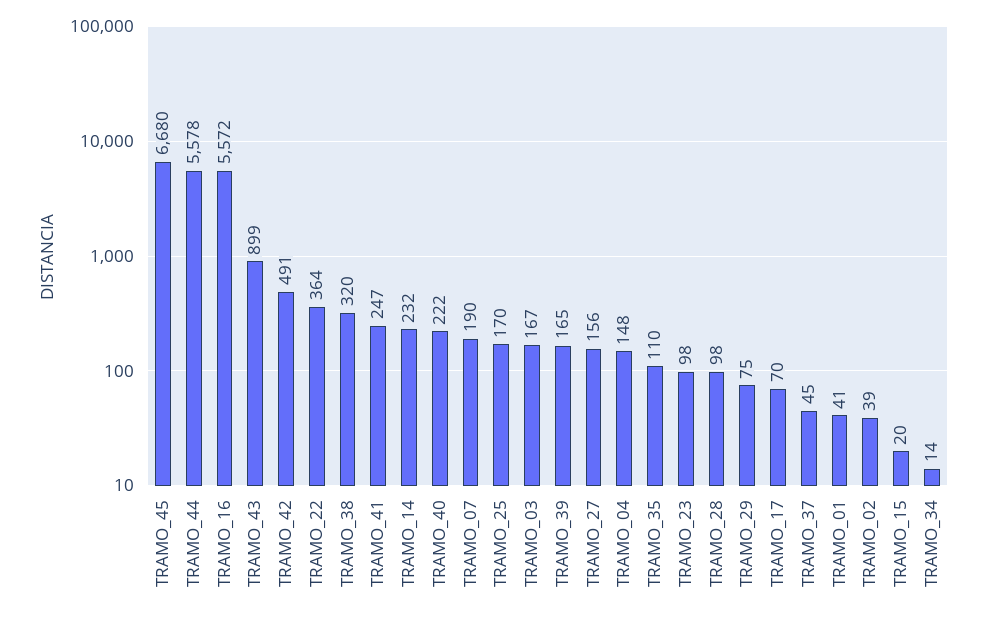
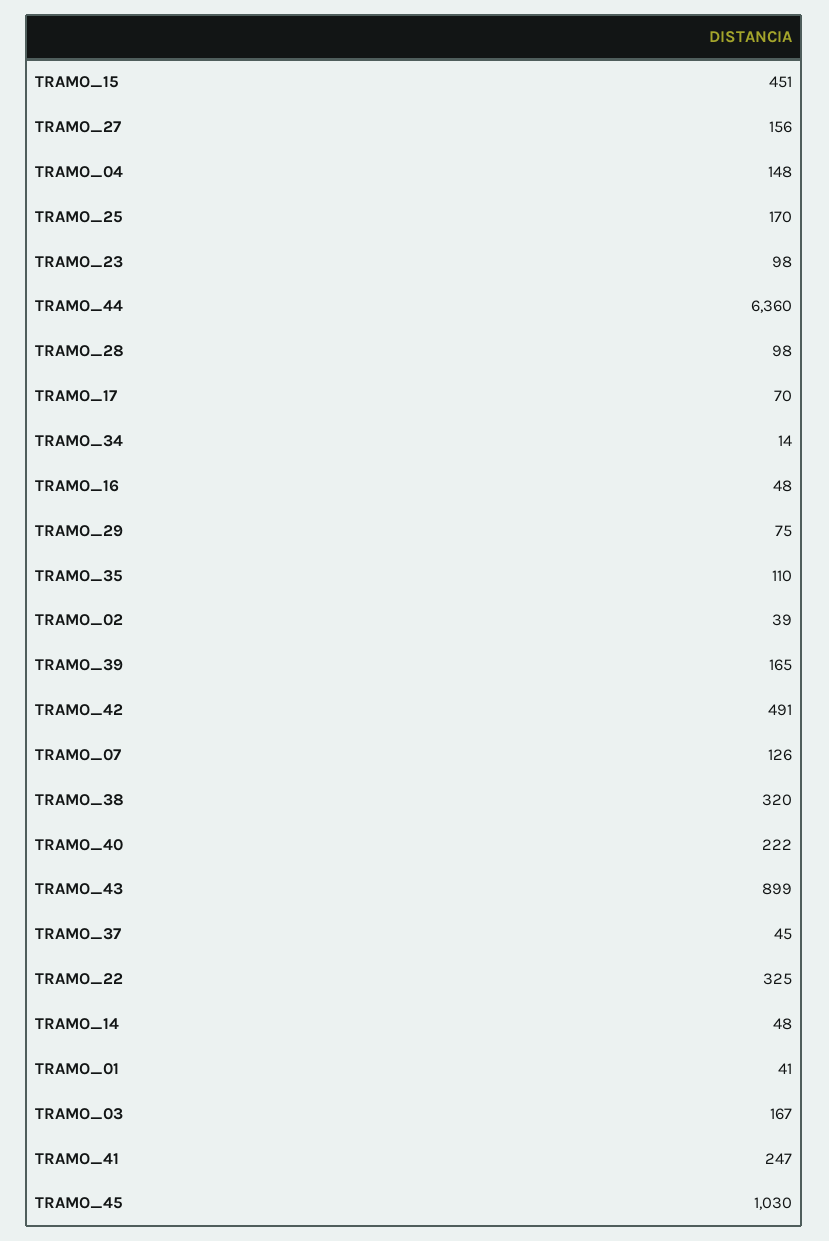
TRAMO_45: 6680 -> 1030
TRAMO_44: 5578 -> 6360
TRAMO_16: 5572 -> 48
TRAMO_22: 364 -> 325
TRAMO_14: 232 -> 48
TRAMO_07: 190 -> 126
TRAMO_15: 20 -> 451

